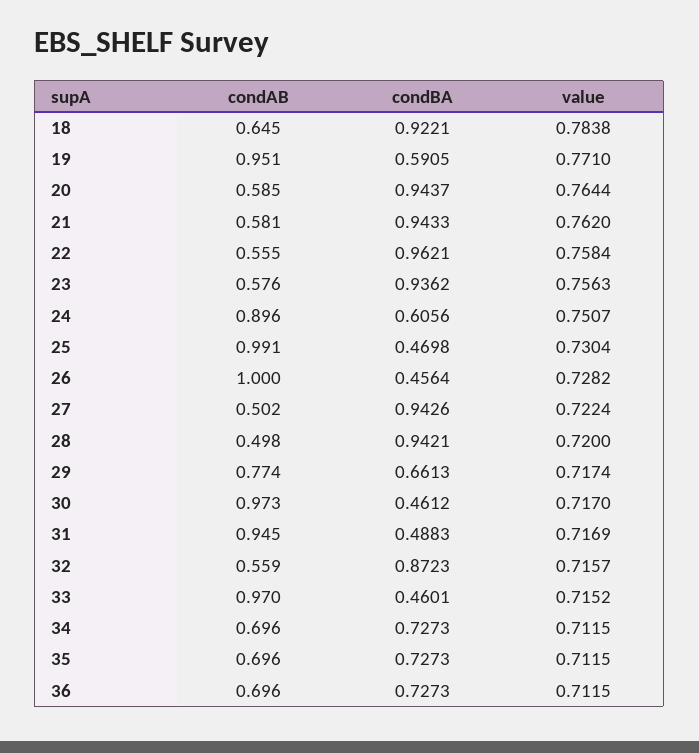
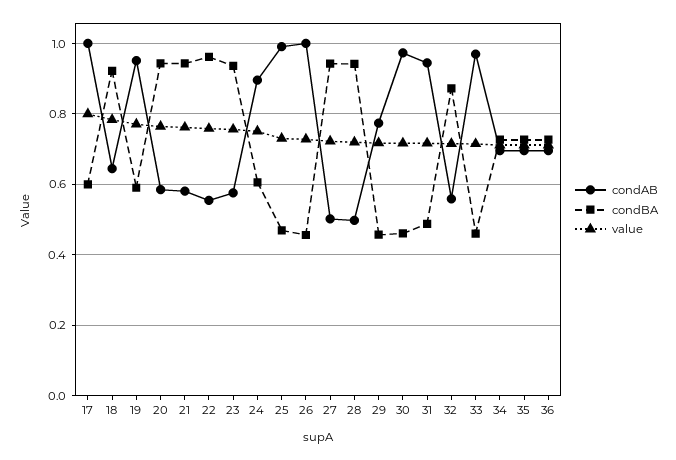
condBA, 29: 0.6613 -> 0.46
condAB, 17: none -> 1
condBA, 17: none -> 0.6
value, 17: none -> 0.8

